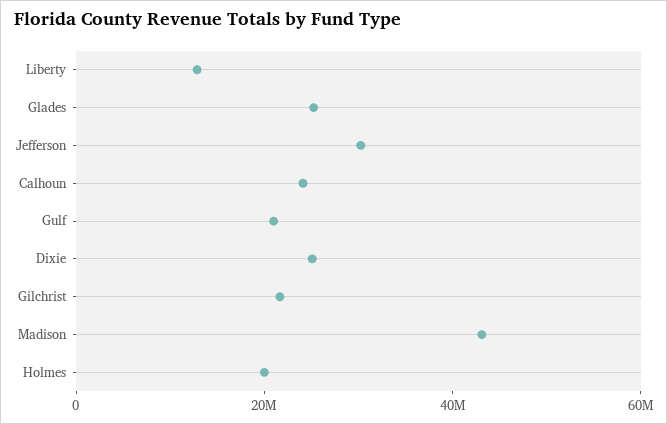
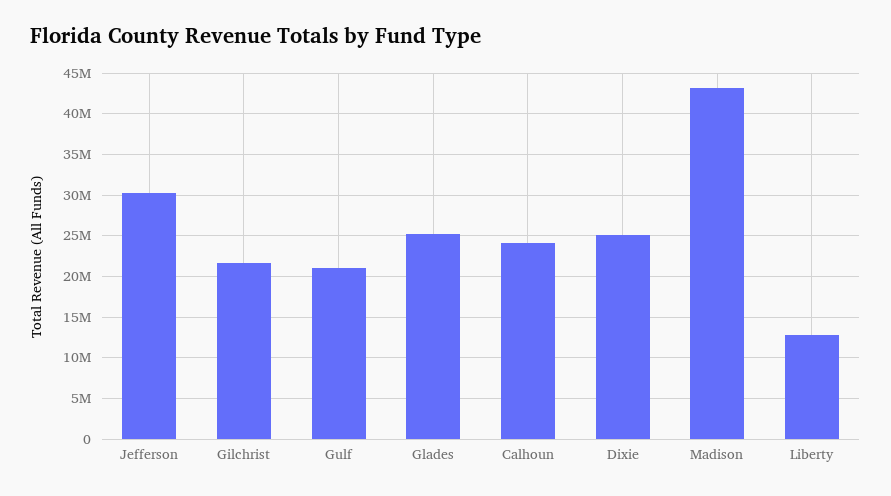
Holmes: 20000000 -> none

